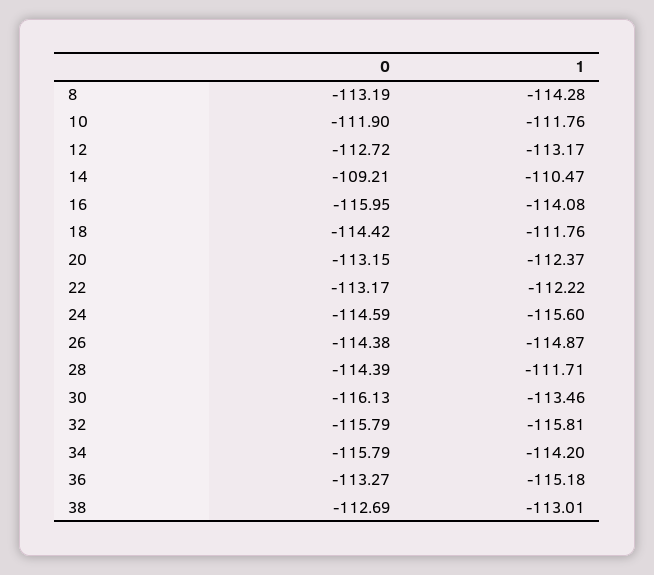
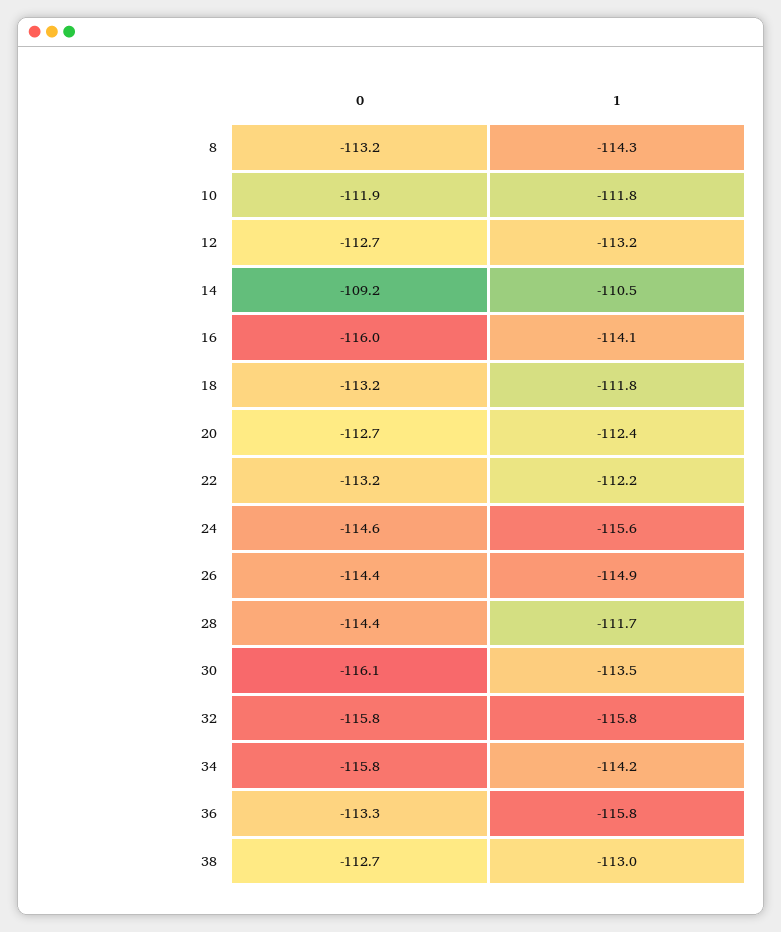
0, 18: -114.42 -> -113.2
0, 20: -113.15 -> -112.7
1, 36: -115.18 -> -115.8

